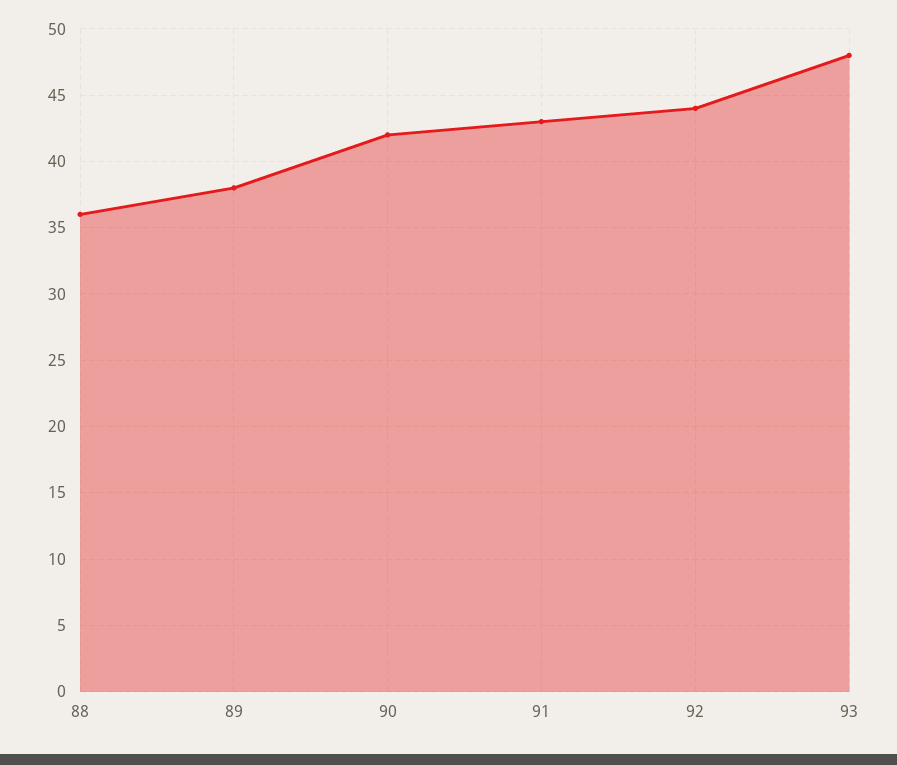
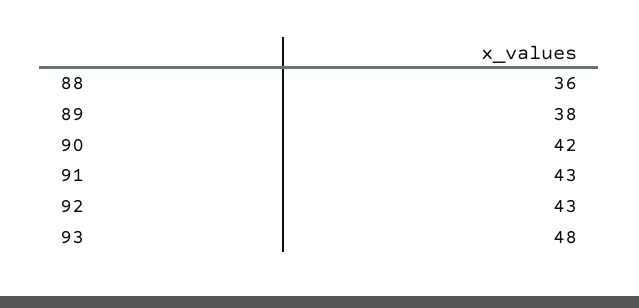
92: 44 -> 43

